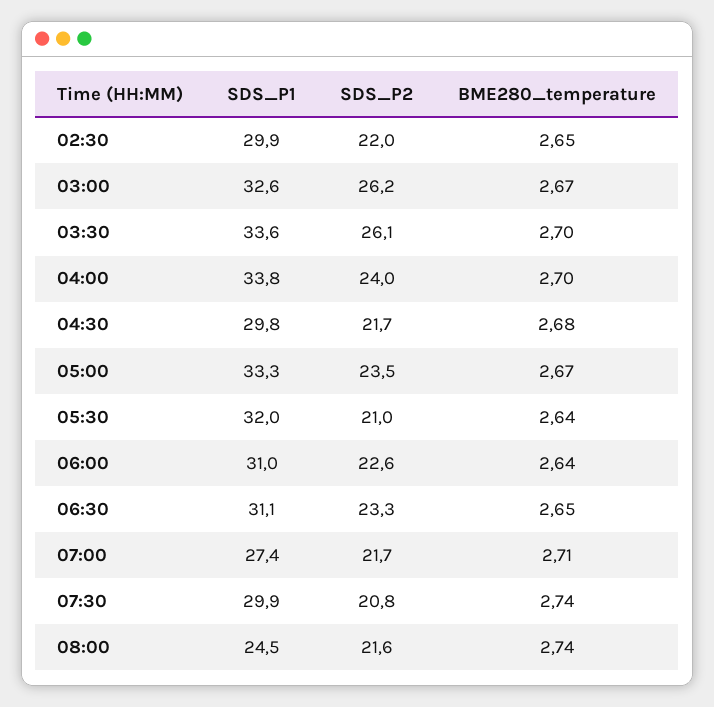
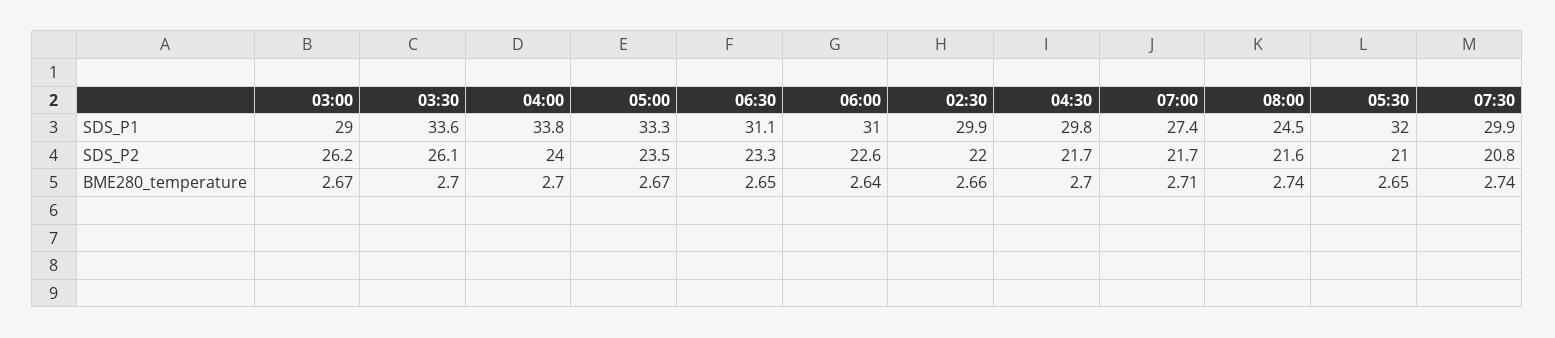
BME280_temperature, 02:30: 2.65 -> 2.66
SDS_P1, 03:00: 32.6 -> 29
BME280_temperature, 04:30: 2.68 -> 2.7
BME280_temperature, 05:30: 2.64 -> 2.65

